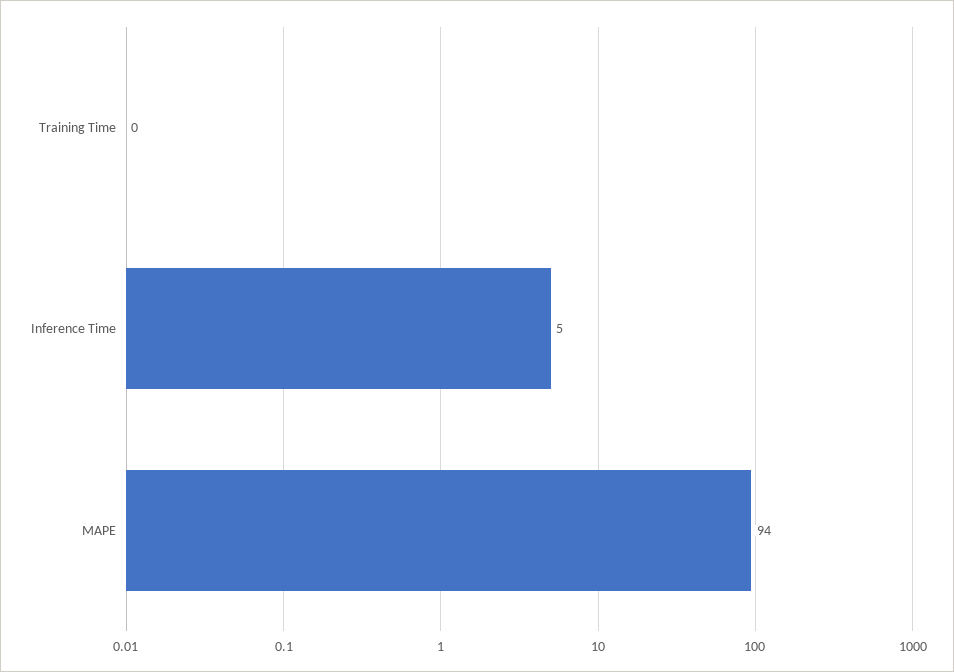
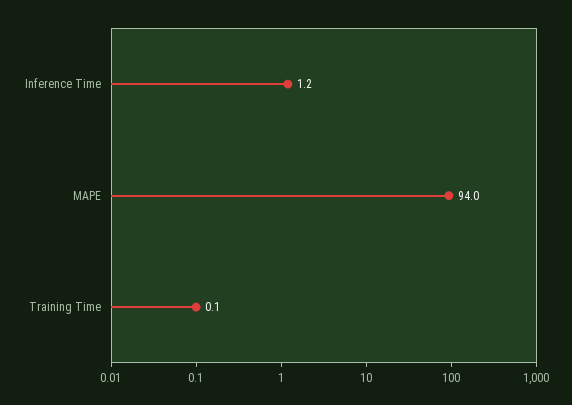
Inference Time: 5 -> 1.2

